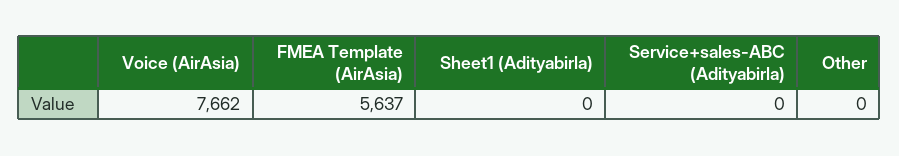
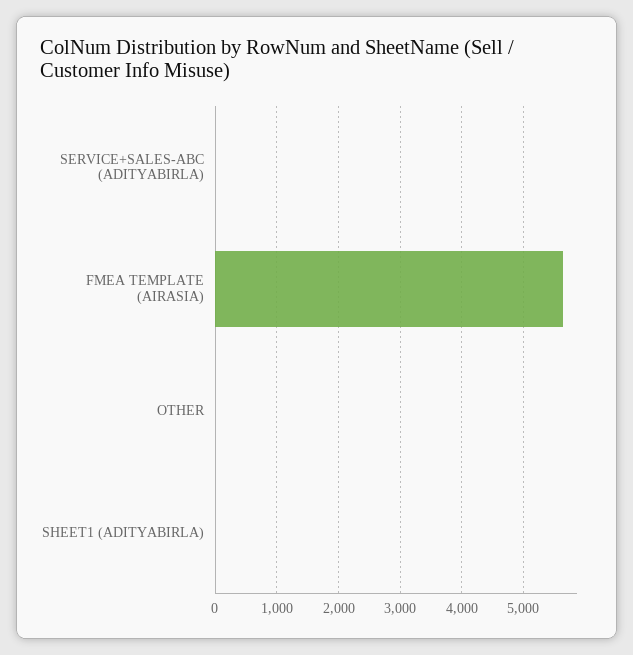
Voice (AirAsia): 7662 -> none

